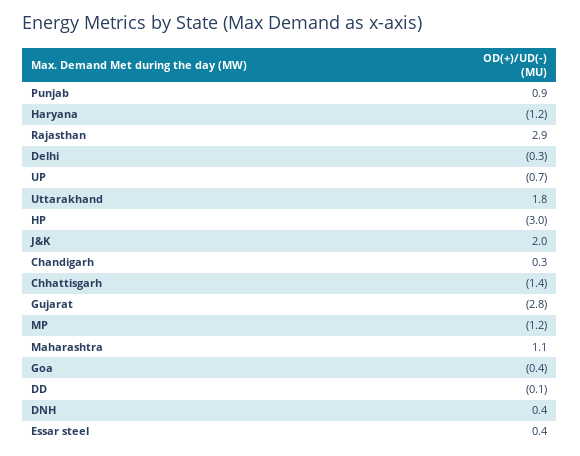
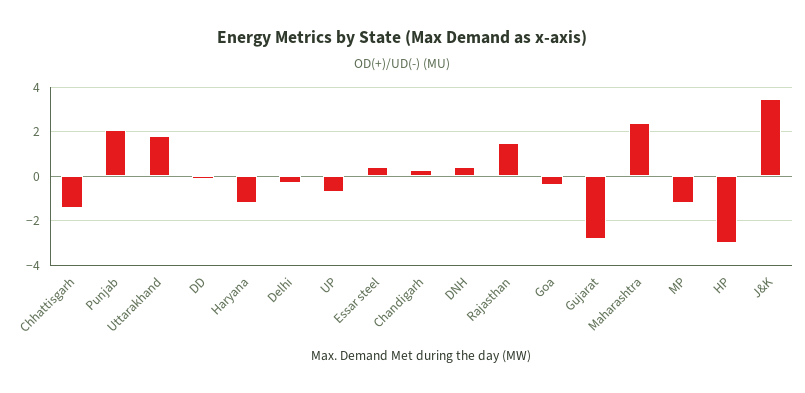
Punjab: 0.9 -> 2
Rajasthan: 2.9 -> 1.5
J&K: 2 -> 3.5
Maharashtra: 1.1 -> 2.5

